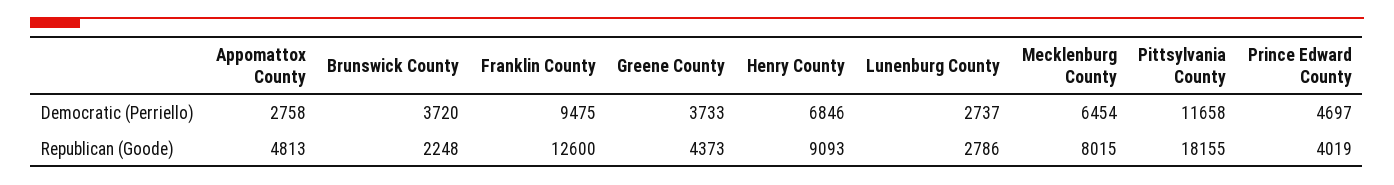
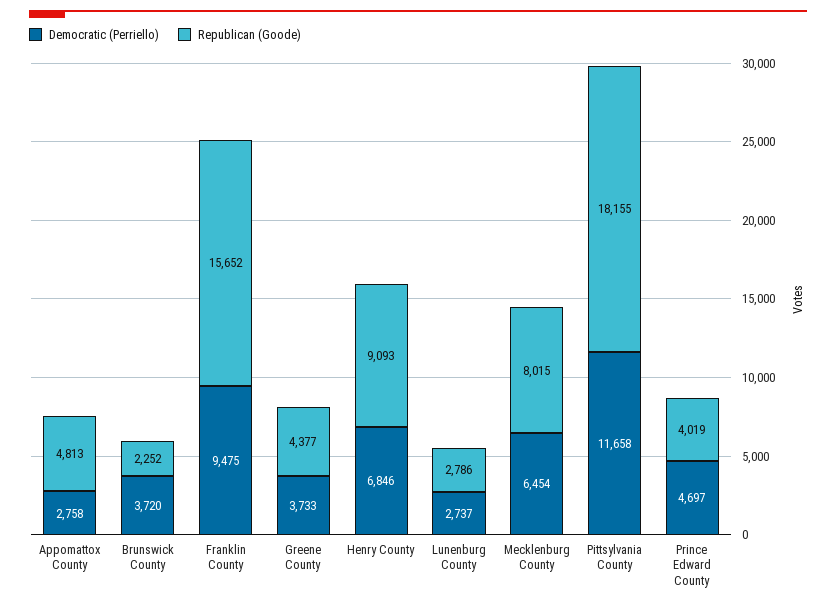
Republican (Goode), Brunswick County: 2248 -> 2252
Republican (Goode), Franklin County: 12600 -> 15652
Republican (Goode), Greene County: 4373 -> 4377

